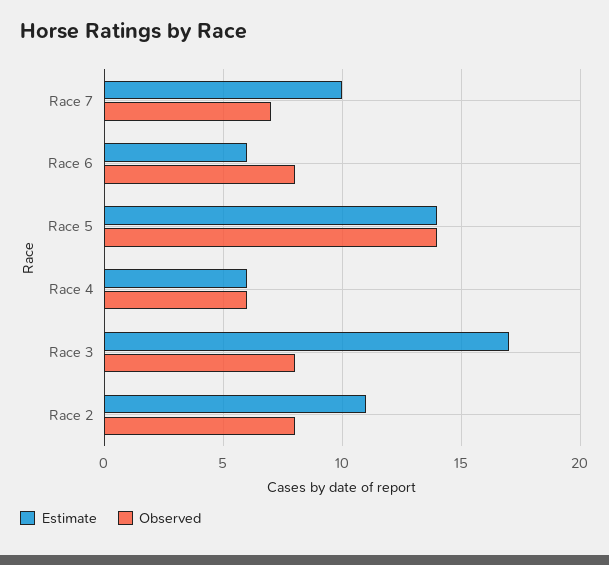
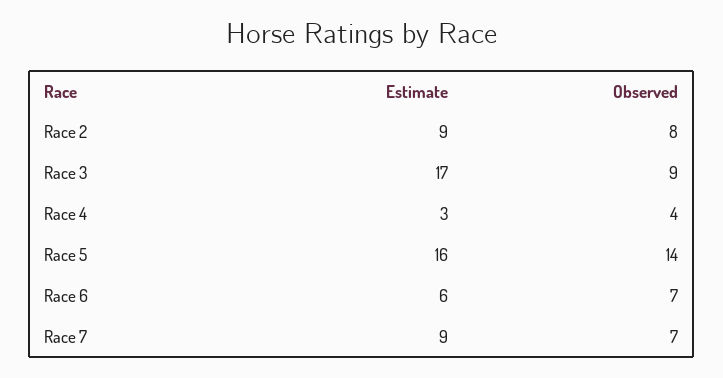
Estimate, Race 7: 10 -> 9
Observed, Race 6: 8 -> 7
Estimate, Race 5: 14 -> 16
Estimate, Race 4: 6 -> 3
Observed, Race 4: 6 -> 4
Observed, Race 3: 8 -> 9
Estimate, Race 2: 11 -> 9

